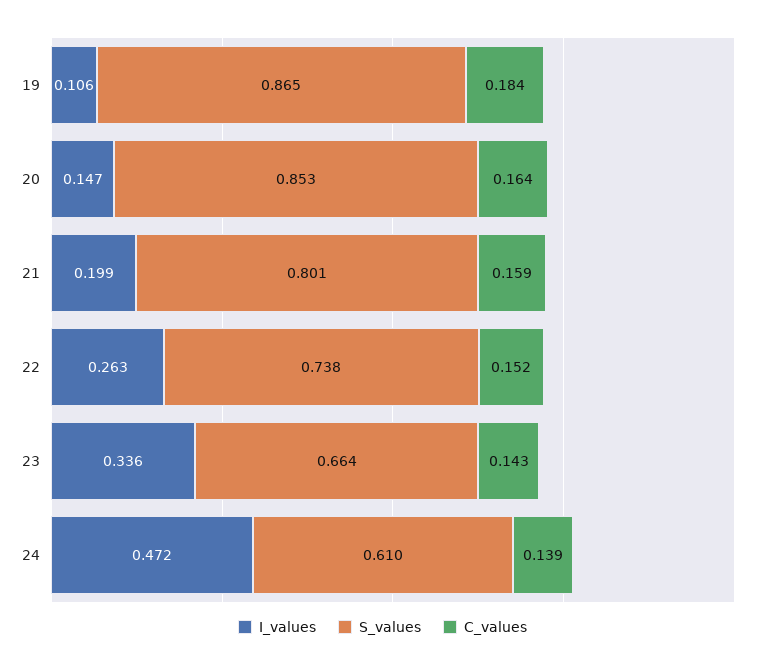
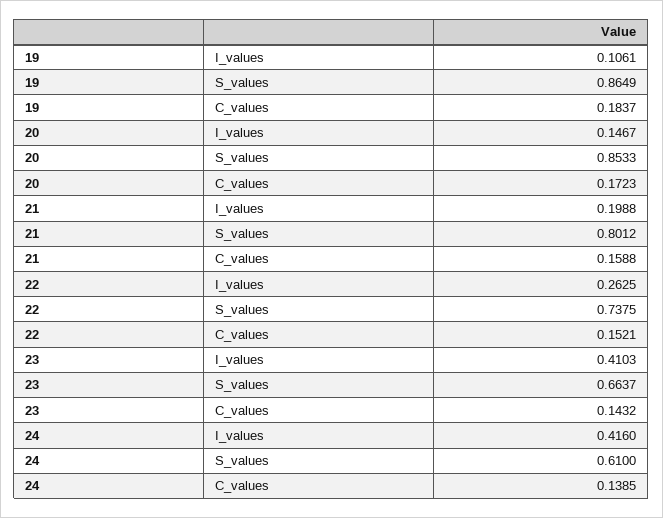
C_values, 20: 0.164 -> 0.1723
I_values, 23: 0.336 -> 0.4103
I_values, 24: 0.472 -> 0.416

